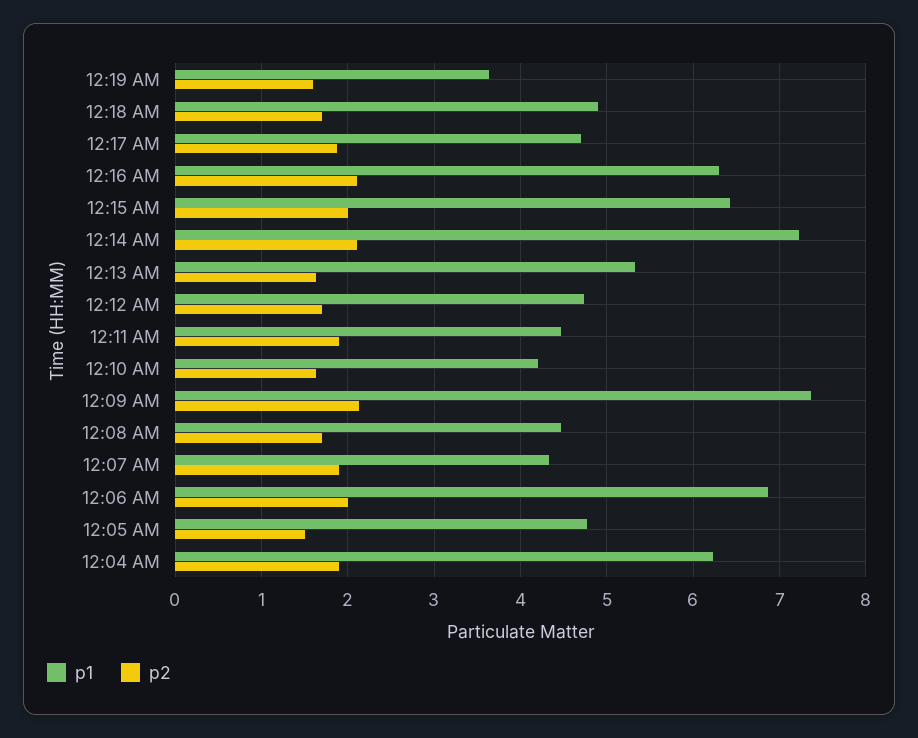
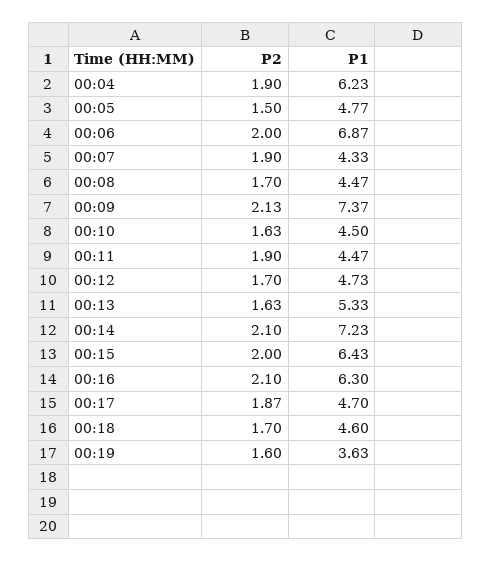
p1, 12:18 AM: 4.9 -> 4.6
p1, 12:10 AM: 4.2 -> 4.5

